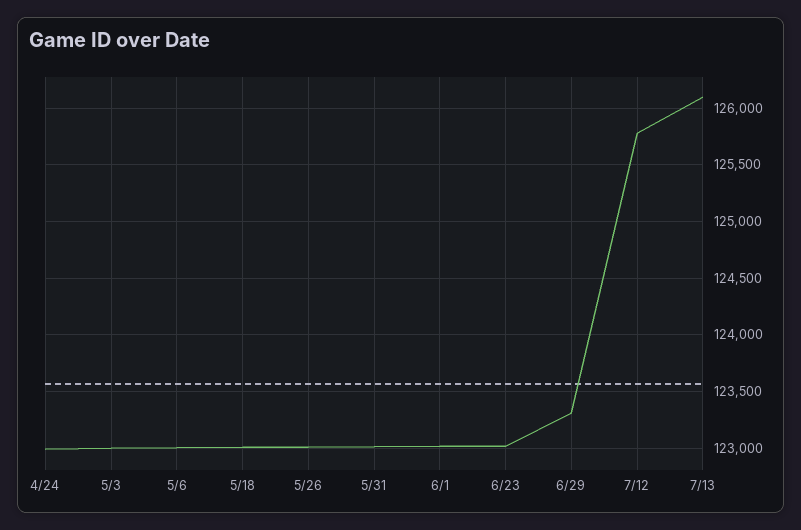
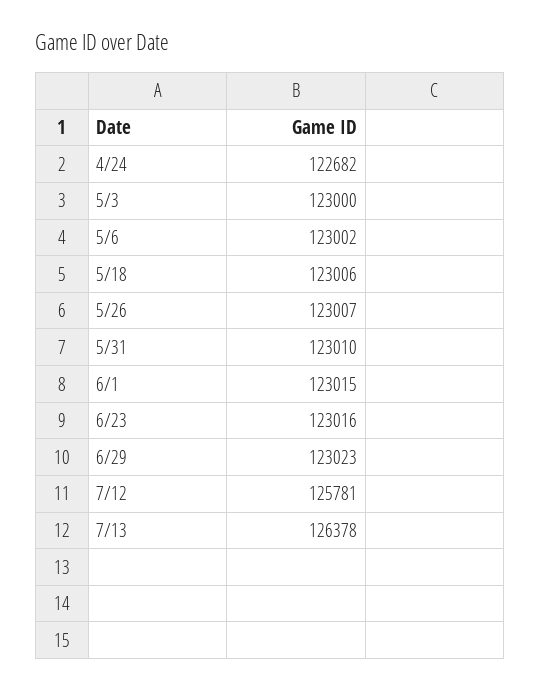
4/24: 123000 -> 122682
6/29: 123300 -> 123023
7/13: 126100 -> 126378

